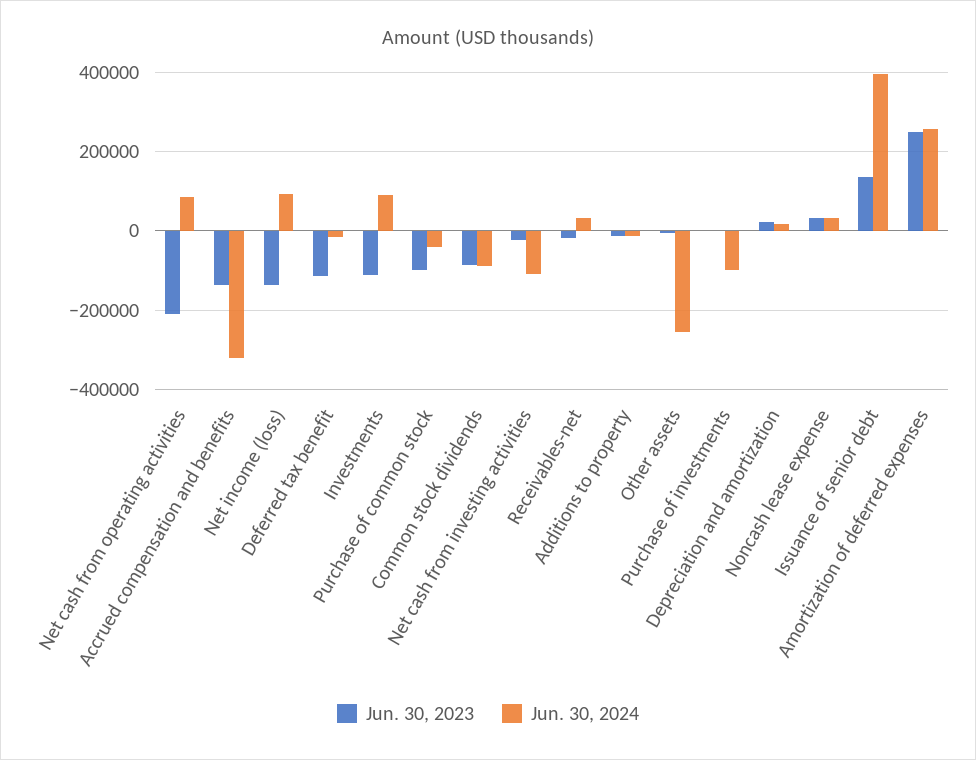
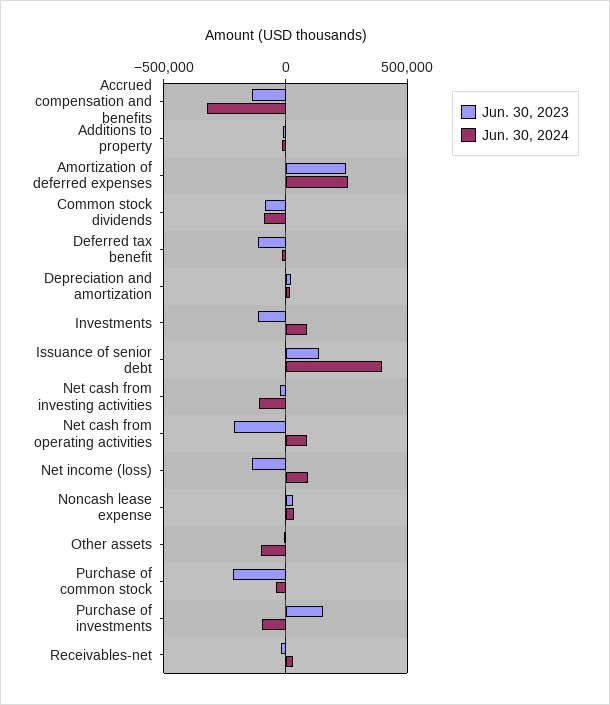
Jun. 30, 2023, Purchase of common stock: -100000 -> -200000
Jun. 30, 2024, Other assets: -260000 -> -100000
Jun. 30, 2023, Purchase of investments: 0 -> 150000

